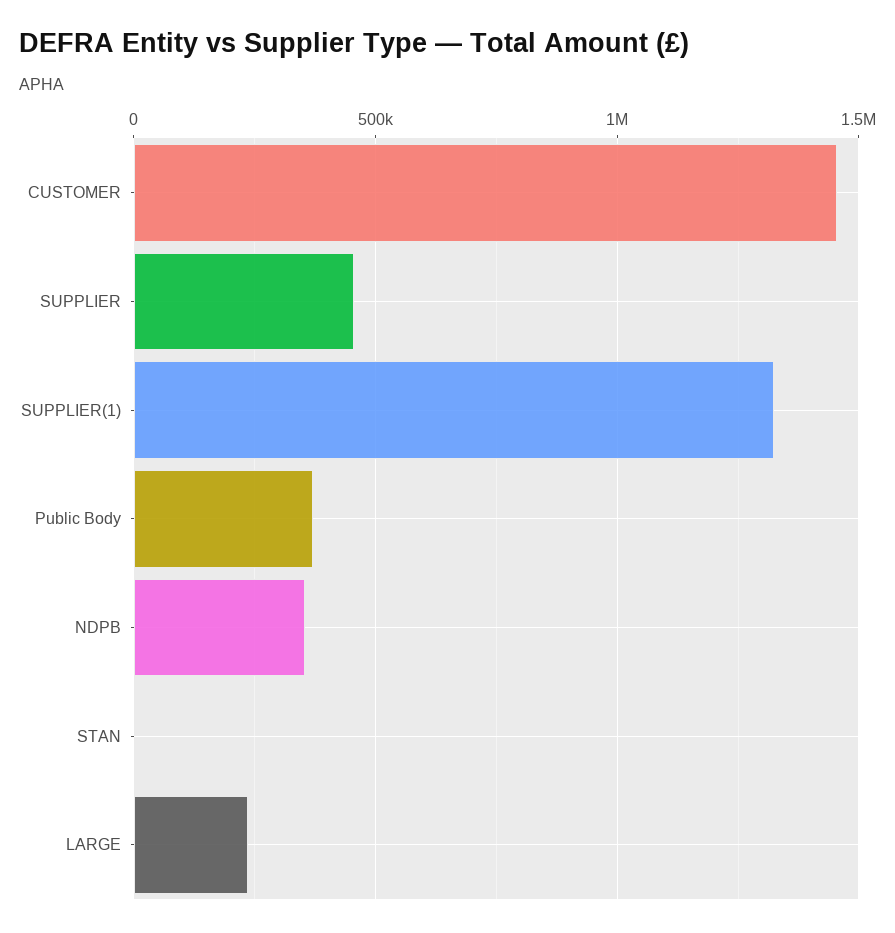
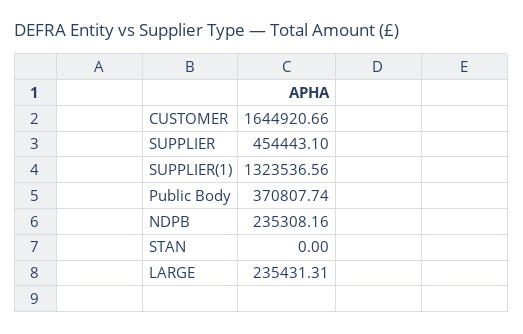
CUSTOMER: 1450000 -> 1644920.66
NDPB: 350000 -> 235308.16

